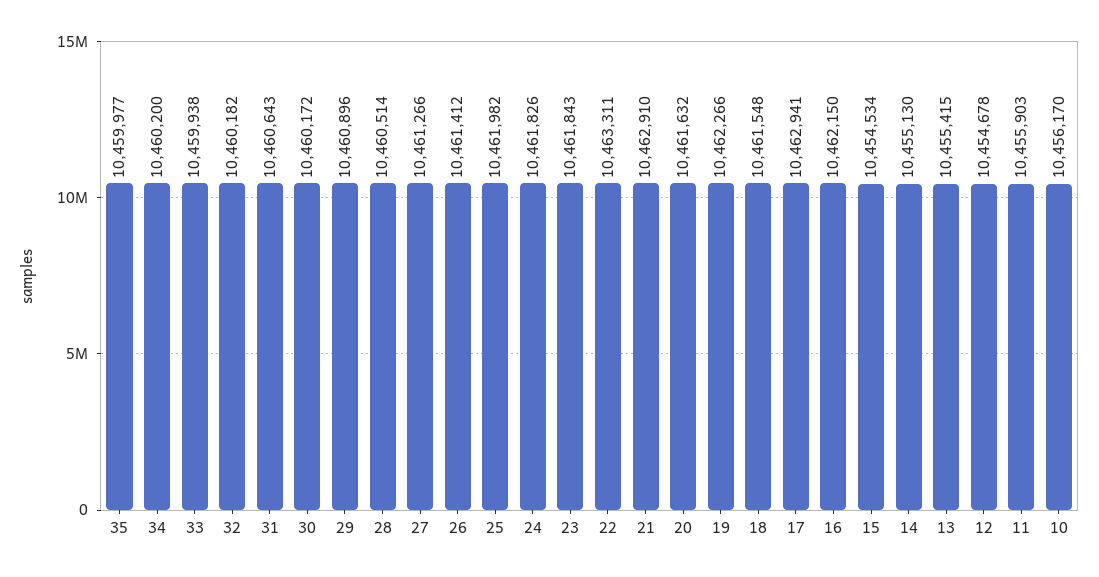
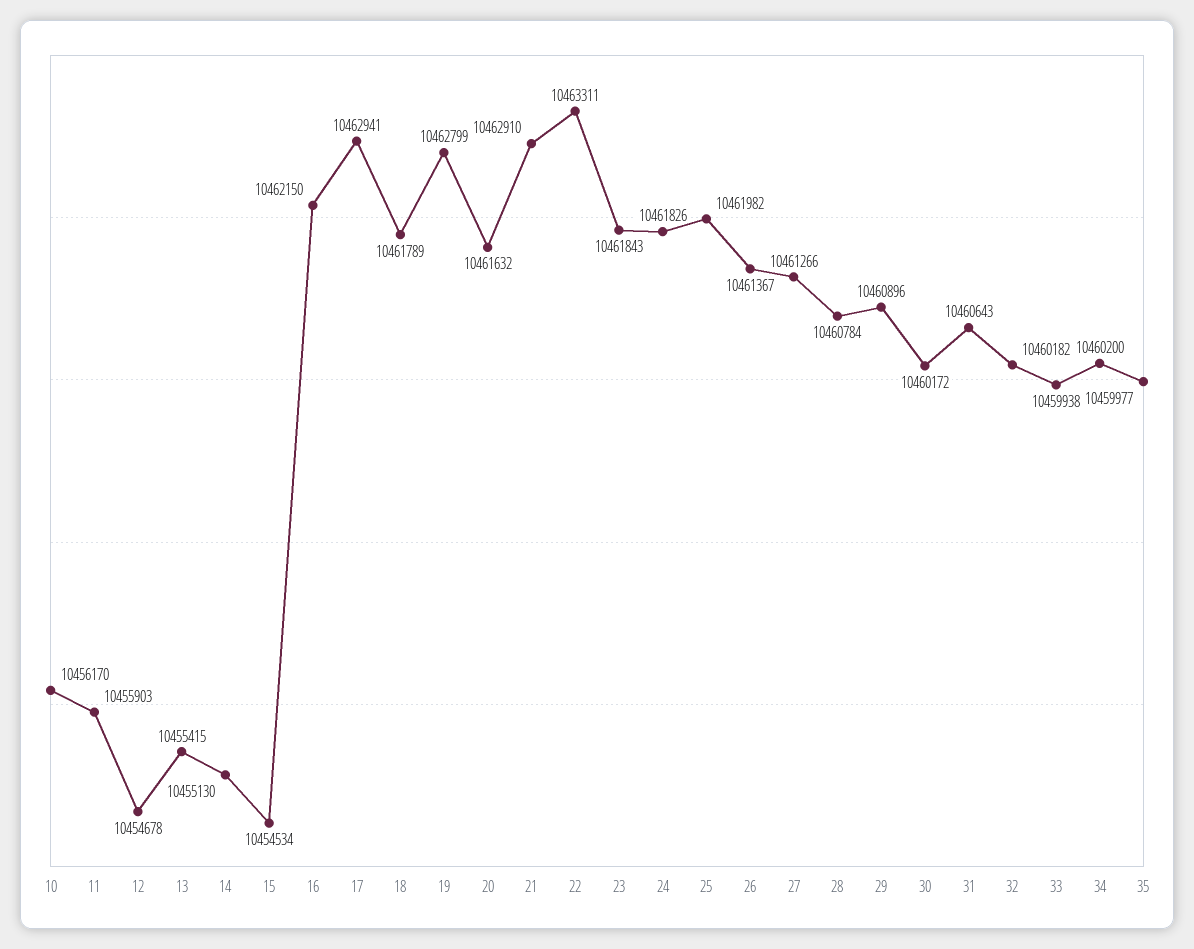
28: 10460514 -> 10460784
26: 10461412 -> 10461367
19: 10462266 -> 10462799
18: 10461548 -> 10461789

